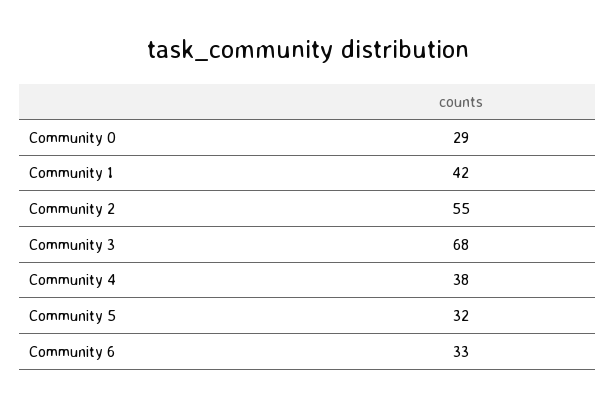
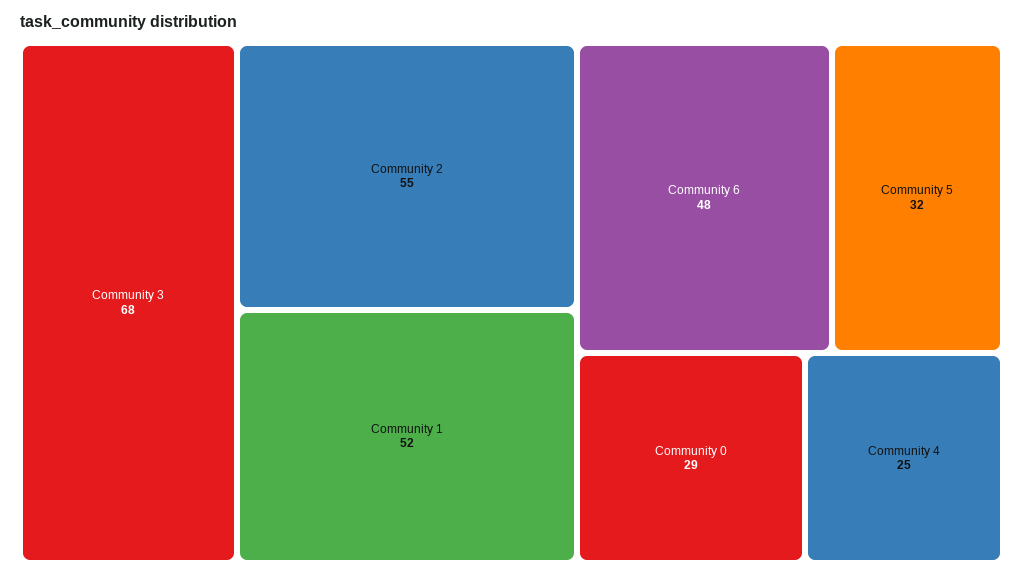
Community 1: 42 -> 52
Community 4: 38 -> 25
Community 6: 33 -> 48

